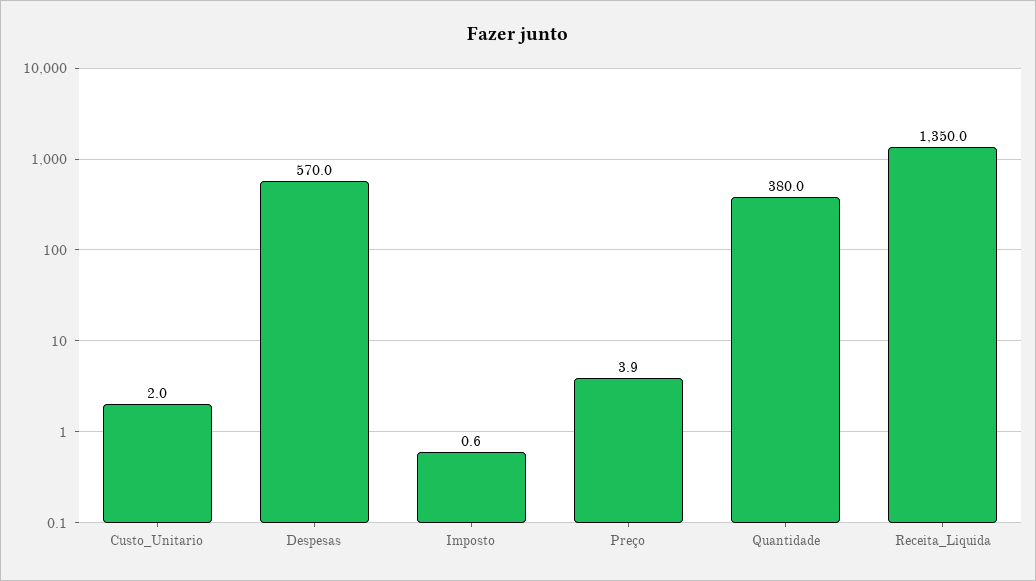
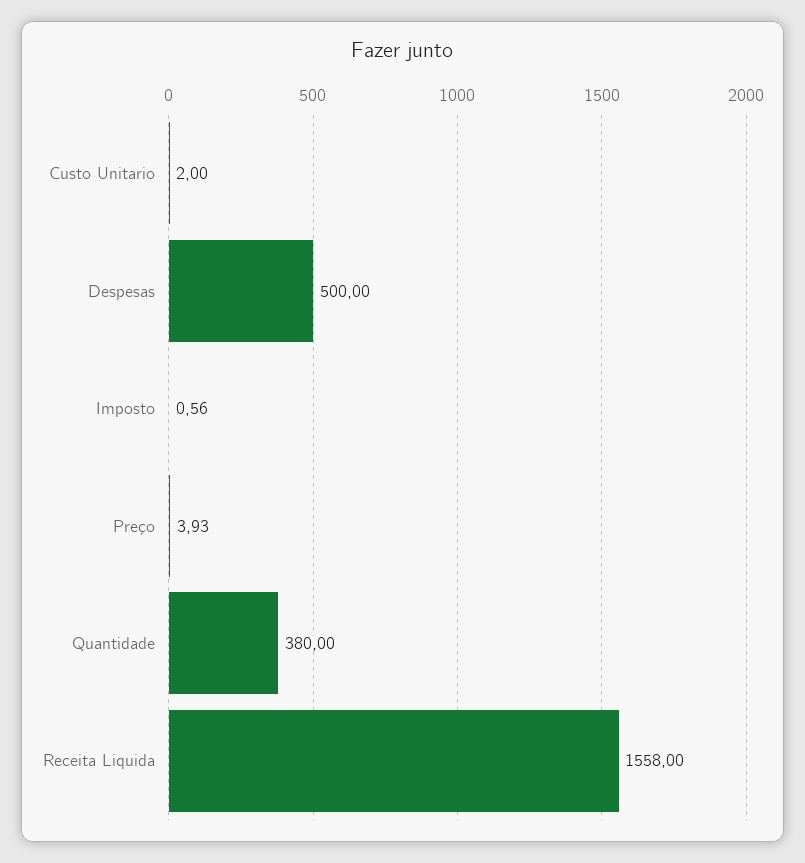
Despesas: 570 -> 500
Receita_Liquida: 1350 -> 1558

